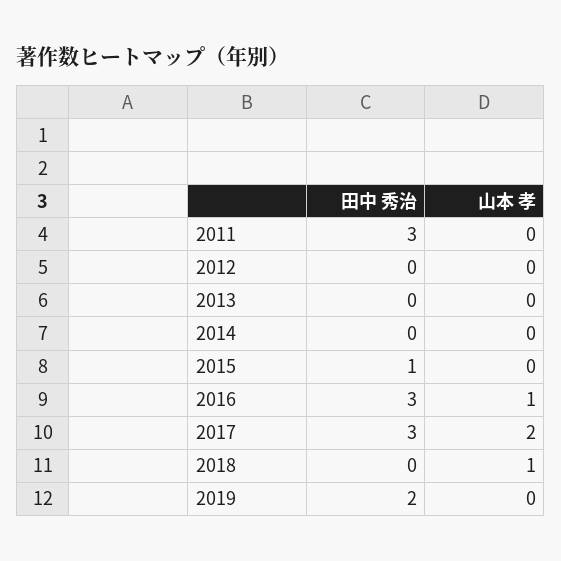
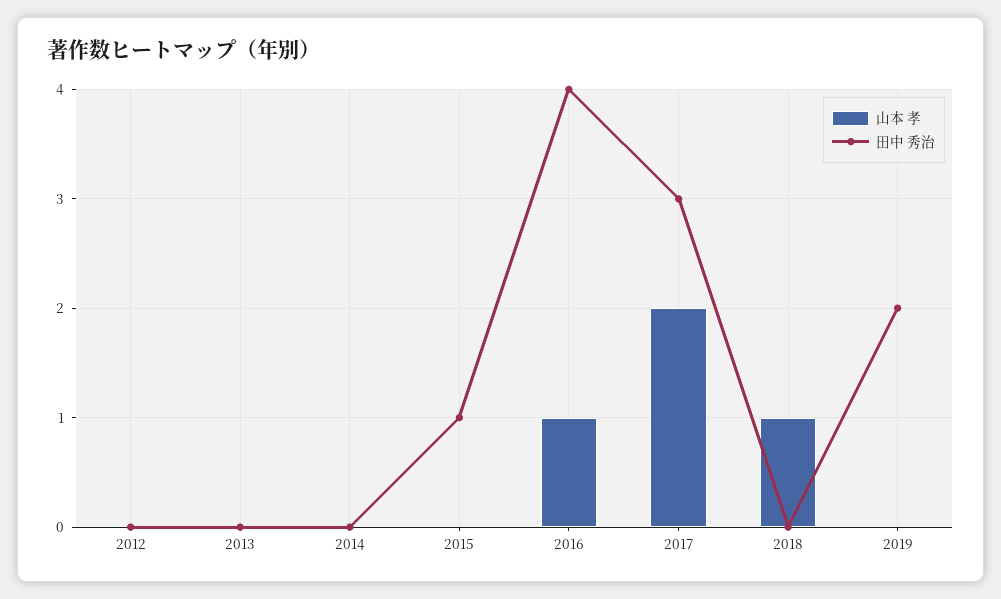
田中 秀治, 2011: 3 -> none
山本 孝, 2011: 0 -> none
田中 秀治, 2016: 3 -> 4

